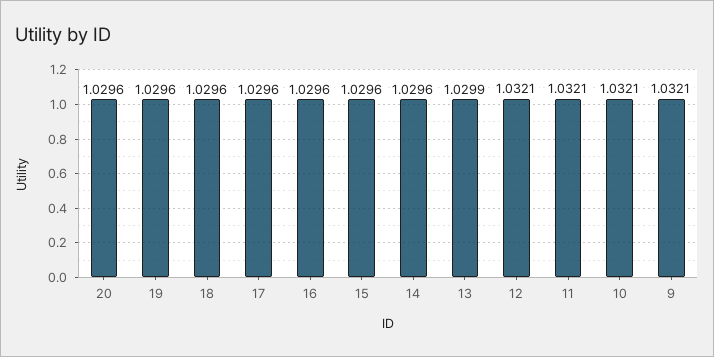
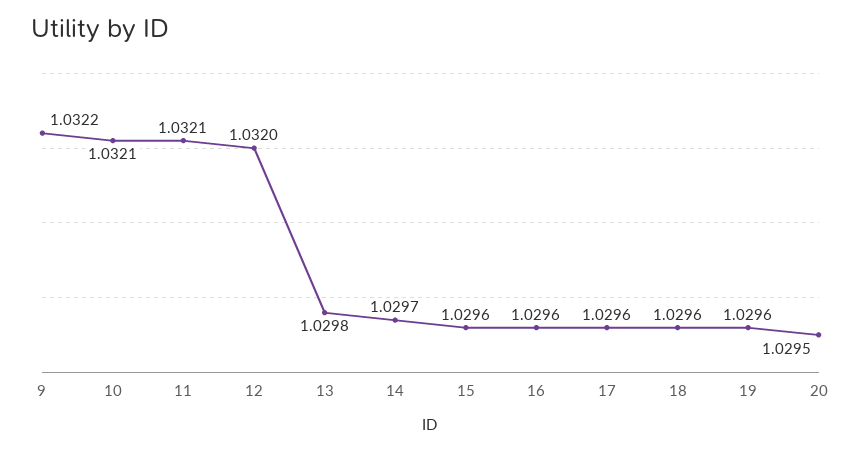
20: 1.0296 -> 1.0295
14: 1.0296 -> 1.0297
13: 1.0299 -> 1.0298
12: 1.0321 -> 1.032
9: 1.0321 -> 1.0322

